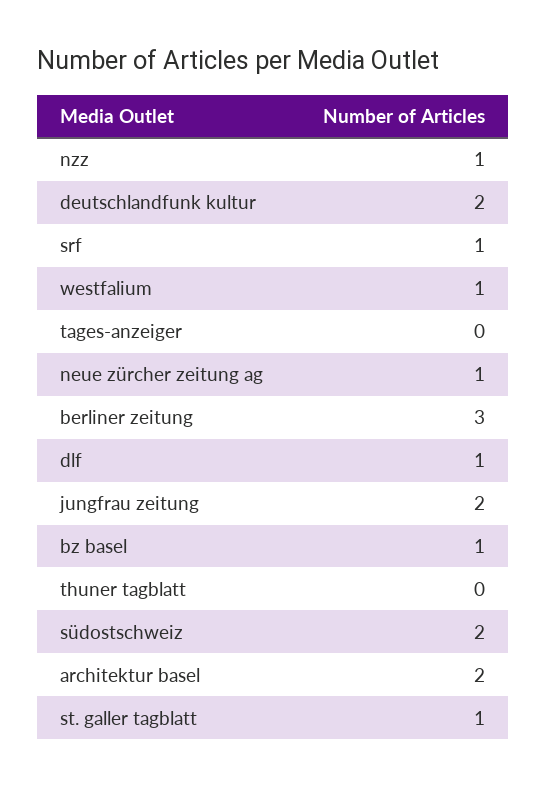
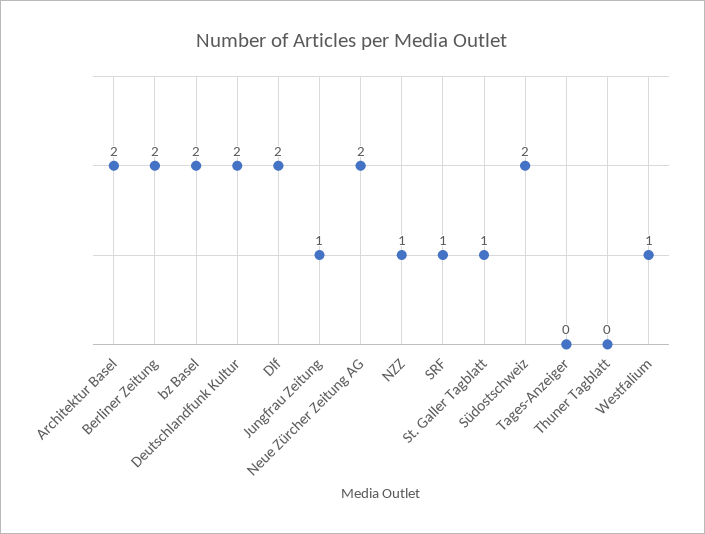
neue zürcher zeitung ag: 1 -> 2
berliner zeitung: 3 -> 2
dlf: 1 -> 2
jungfrau zeitung: 2 -> 1
bz basel: 1 -> 2

